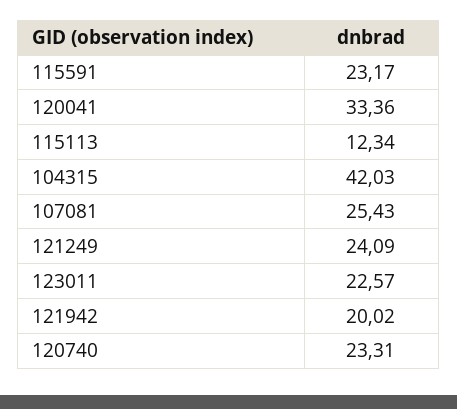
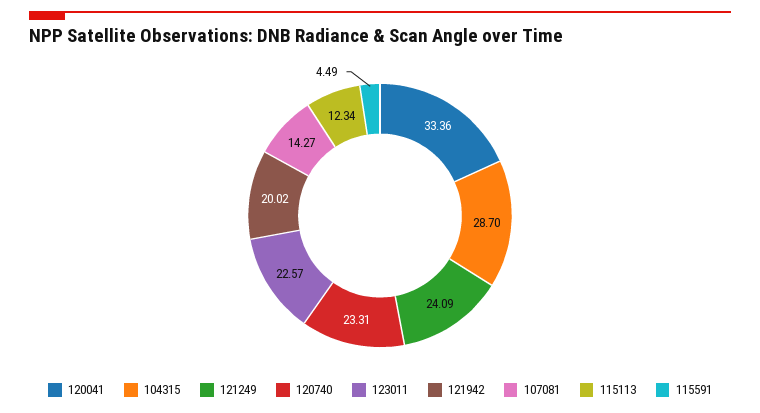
115591: 23.17 -> 4.49
104315: 42.03 -> 28.7
107081: 25.43 -> 14.27

